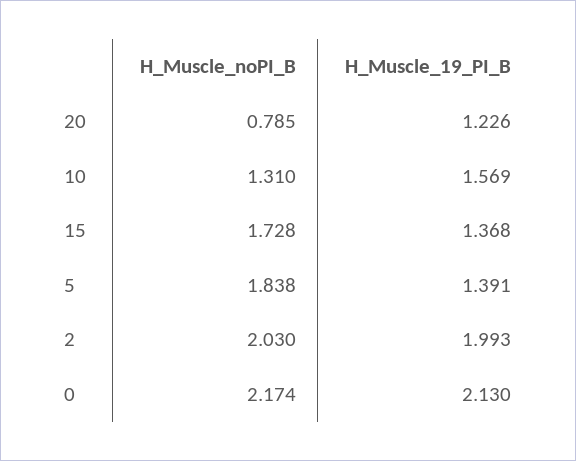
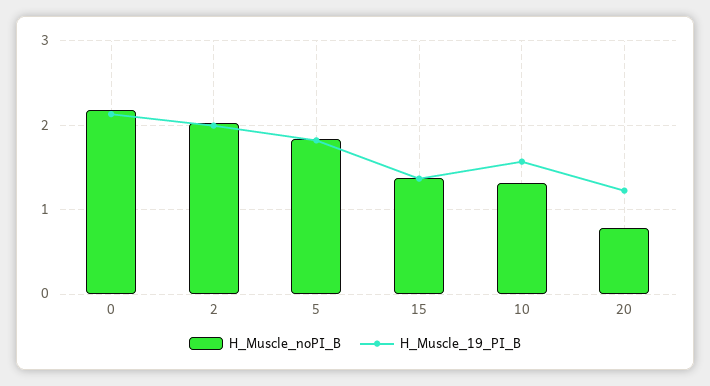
H_Muscle_noPI_B, 15: 1.728 -> 1.4
H_Muscle_19_PI_B, 5: 1.391 -> 1.8

